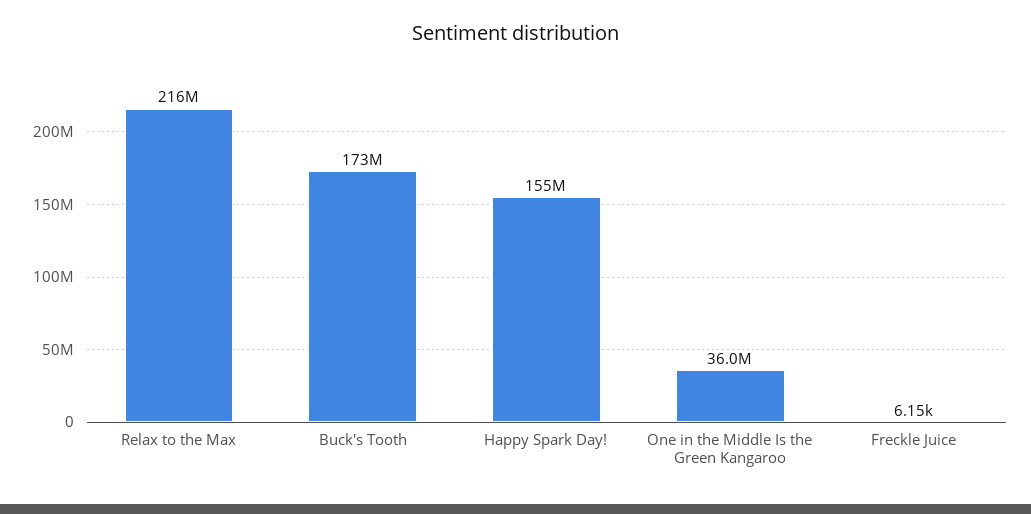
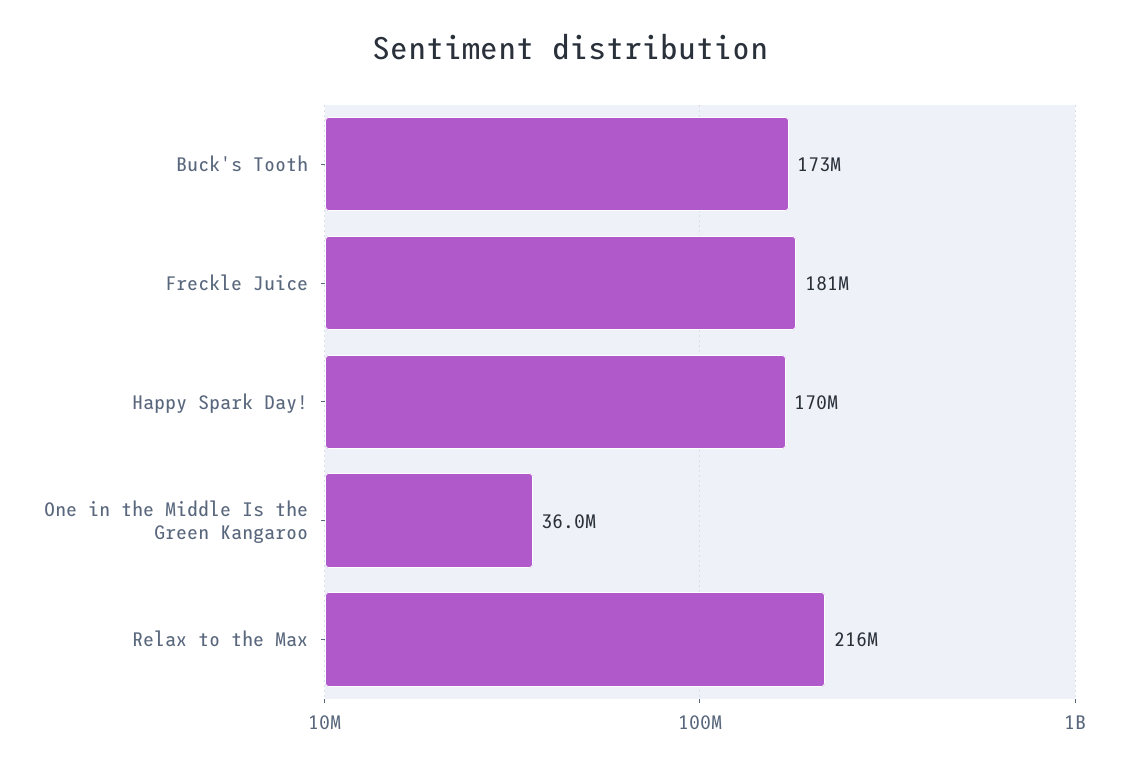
Happy Spark Day!: 155000000 -> 170000000
Freckle Juice: 6150 -> 181000000

